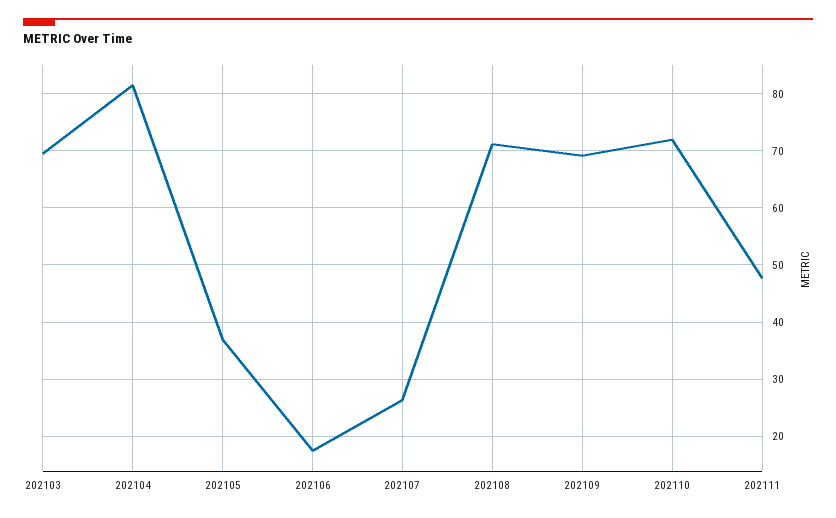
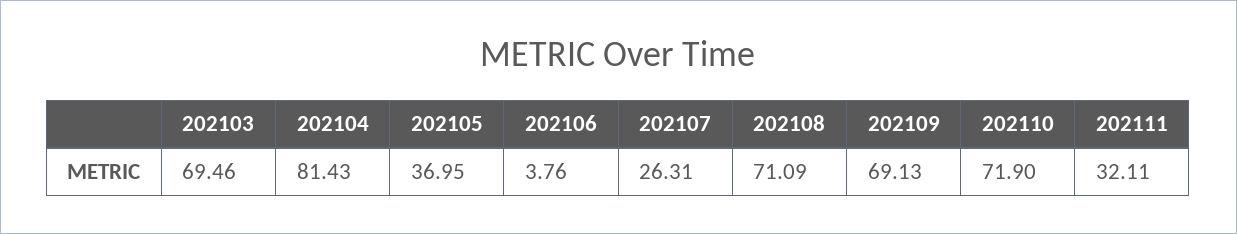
202106: 18 -> 3.76
202111: 48 -> 32.11

